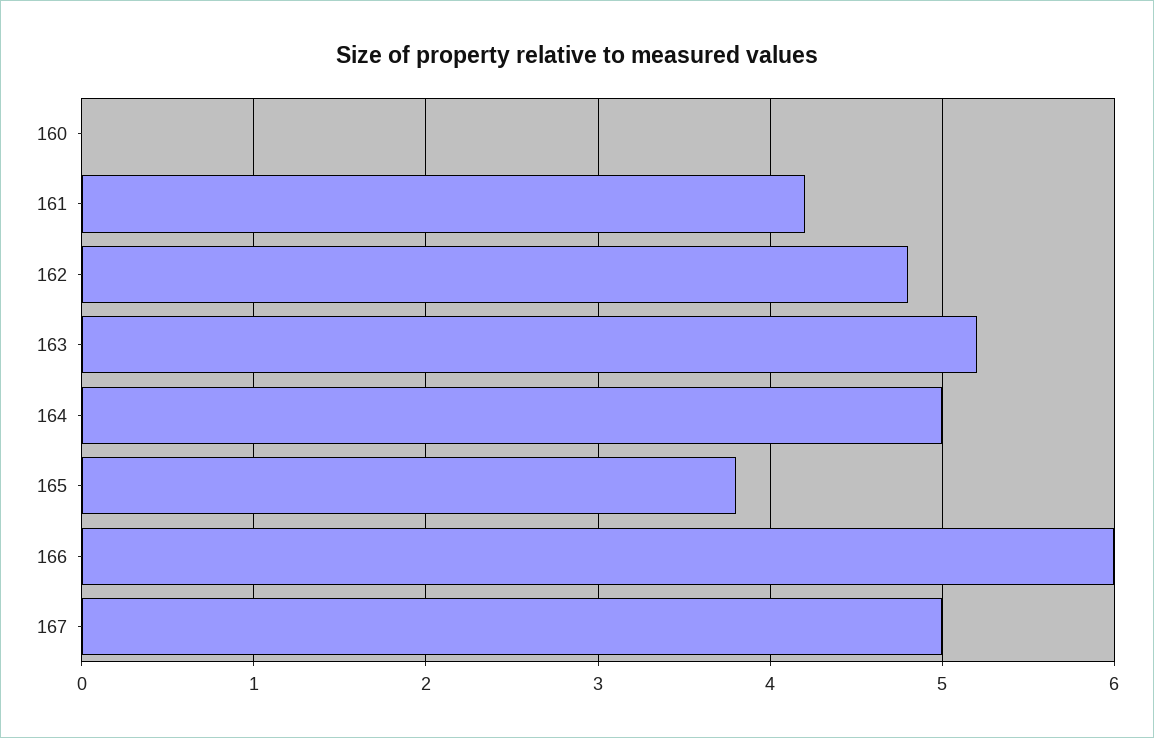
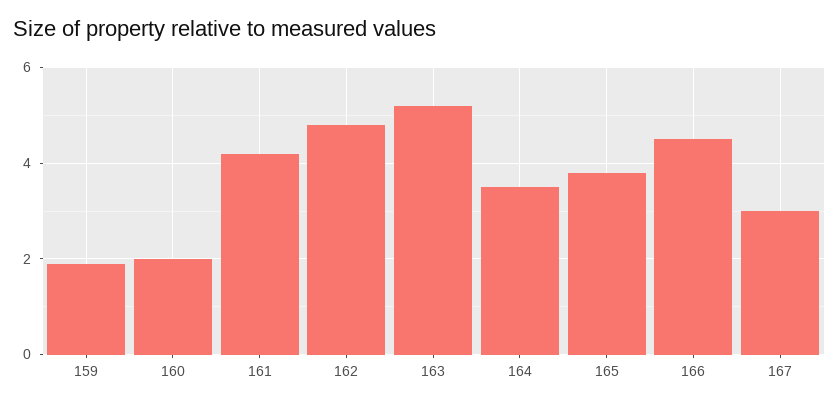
160: 0 -> 2
164: 5 -> 3.5
166: 6 -> 4.5
167: 5 -> 3
159: none -> 2

